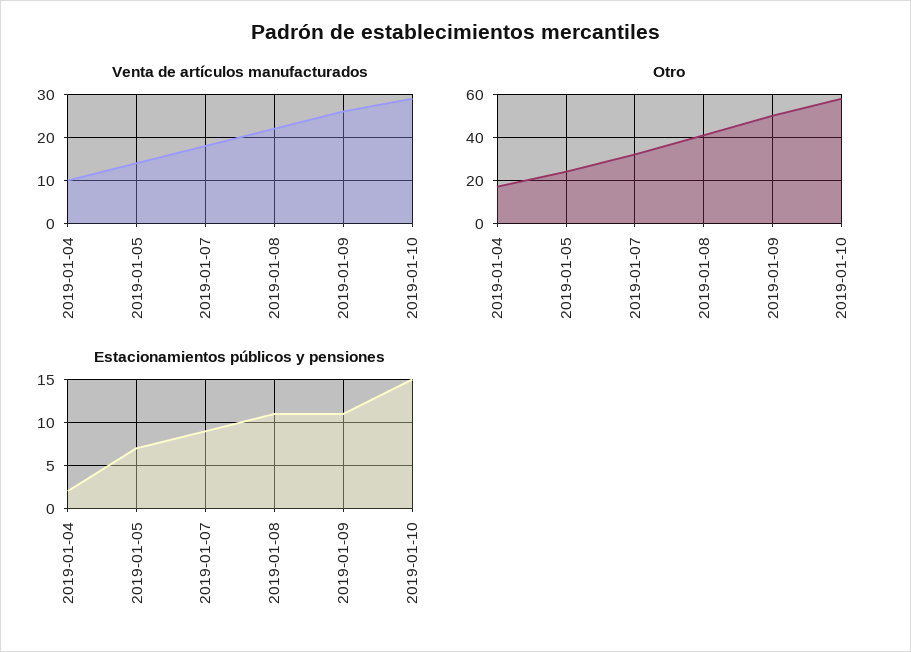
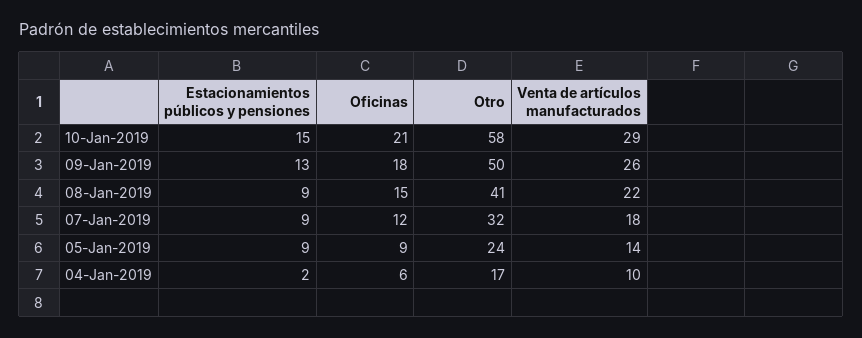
Estacionamientos públicos y pensiones, 2019-01-05: 7 -> 9
Estacionamientos públicos y pensiones, 2019-01-08: 11 -> 9
Estacionamientos públicos y pensiones, 2019-01-09: 11 -> 13
Oficinas, 2019-01-10: none -> 21
Oficinas, 2019-01-09: none -> 18
Oficinas, 2019-01-08: none -> 15
Oficinas, 2019-01-07: none -> 12
Oficinas, 2019-01-05: none -> 9
Oficinas, 2019-01-04: none -> 6

